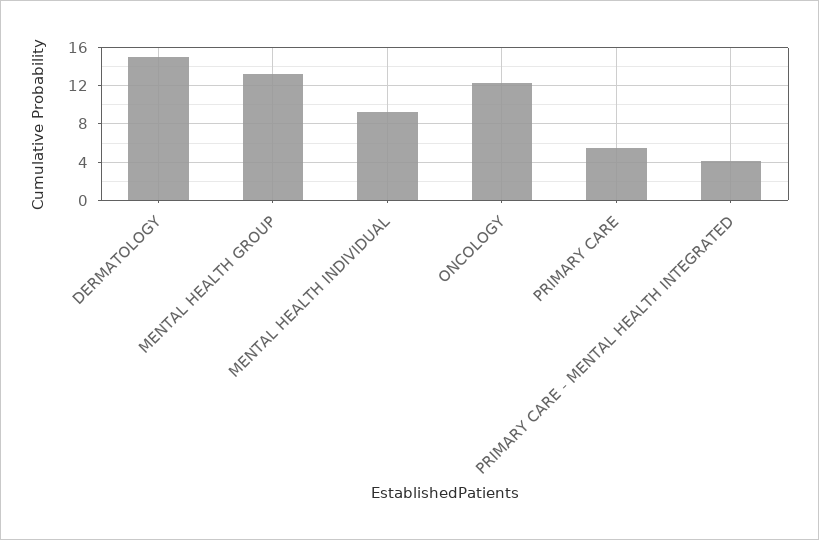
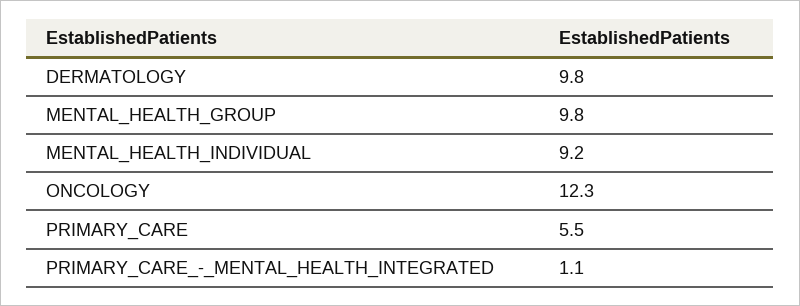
DERMATOLOGY: 15 -> 9.8
MENTAL HEALTH GROUP: 13 -> 9.8
PRIMARY CARE - MENTAL HEALTH INTEGRATED: 4 -> 1.1

